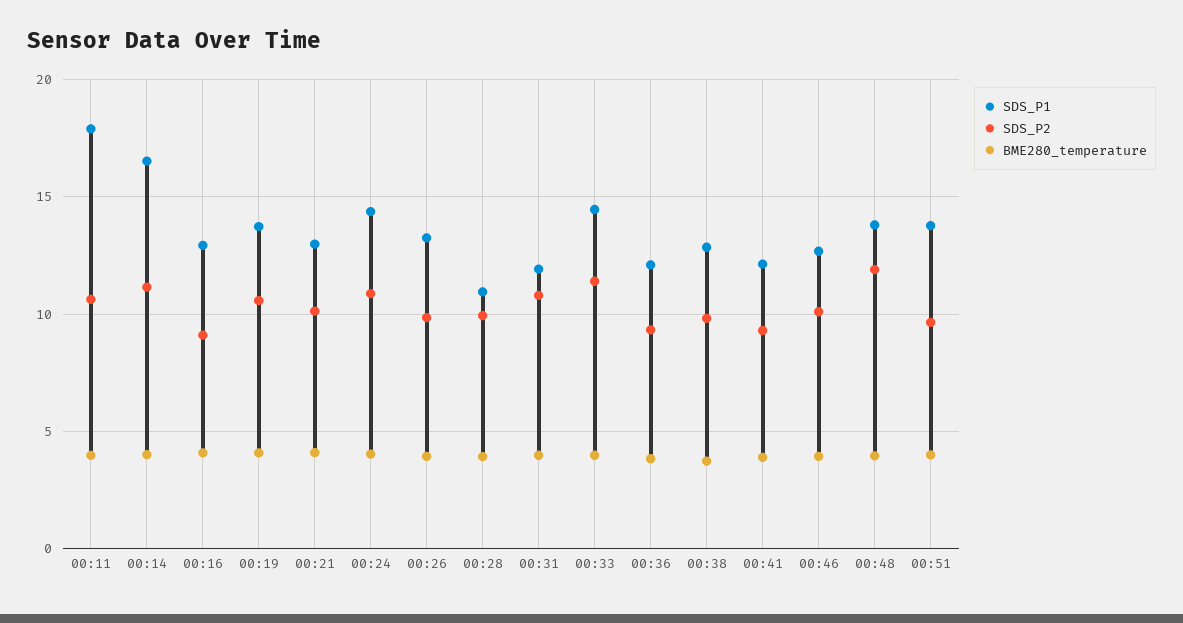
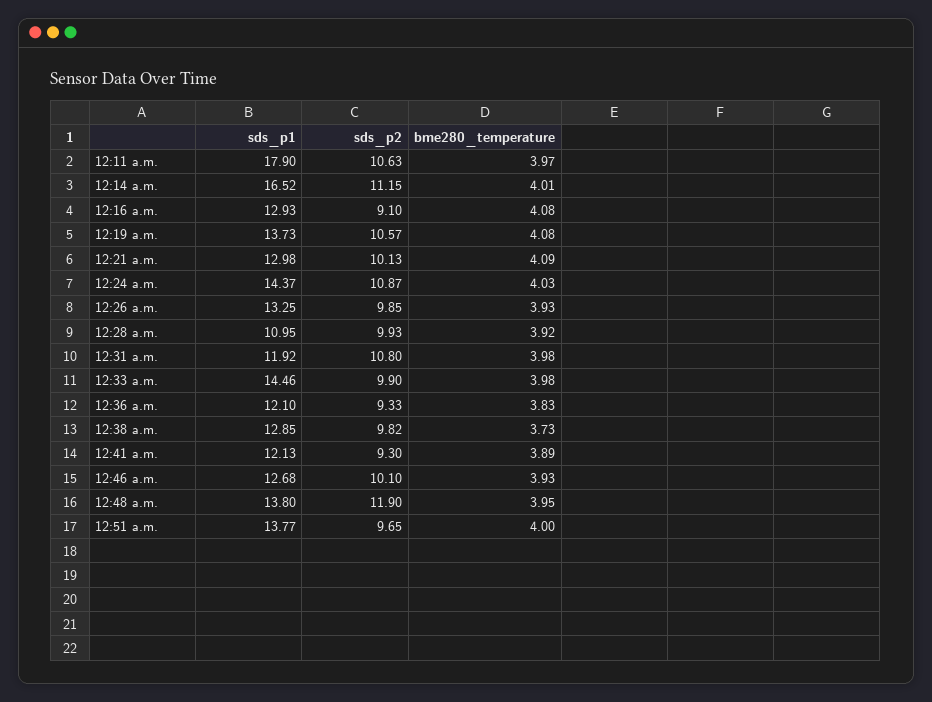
SDS_P2, 00:33: 11.5 -> 9.9

